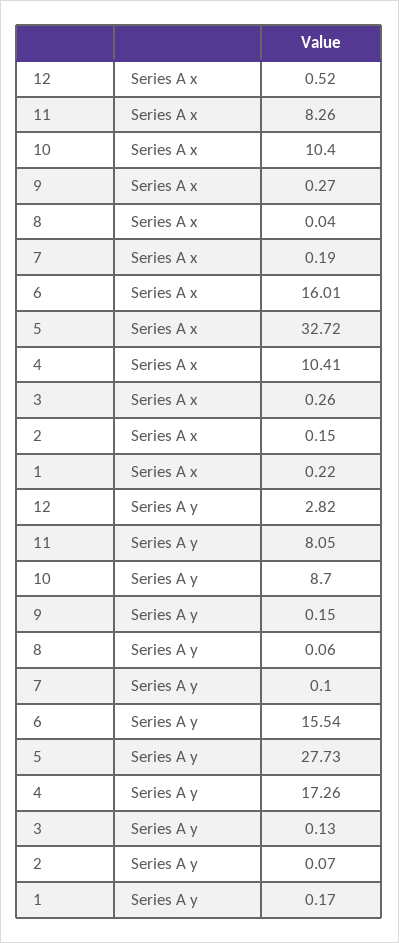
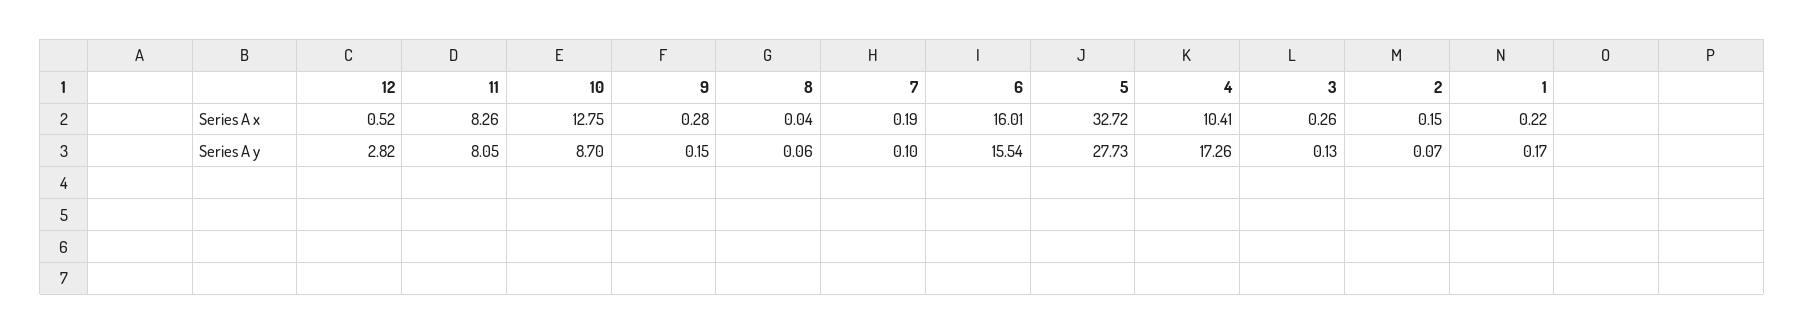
10, Series A x: 10.4 -> 12.75
9, Series A x: 0.27 -> 0.28

